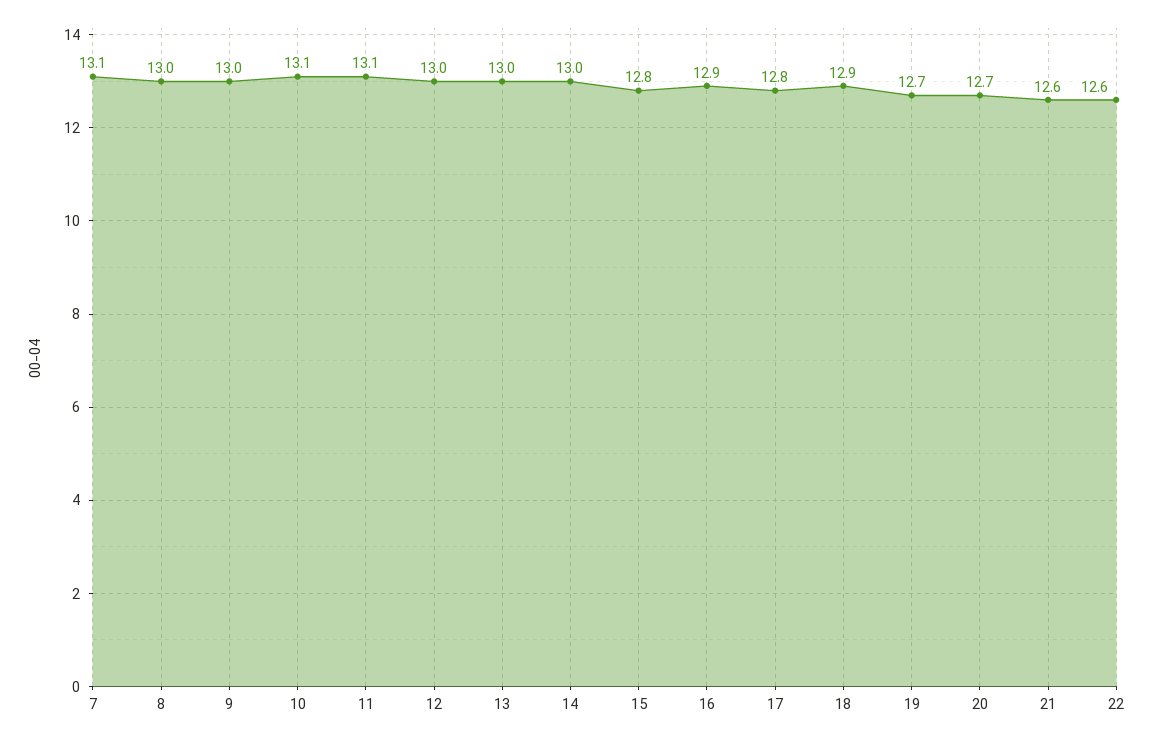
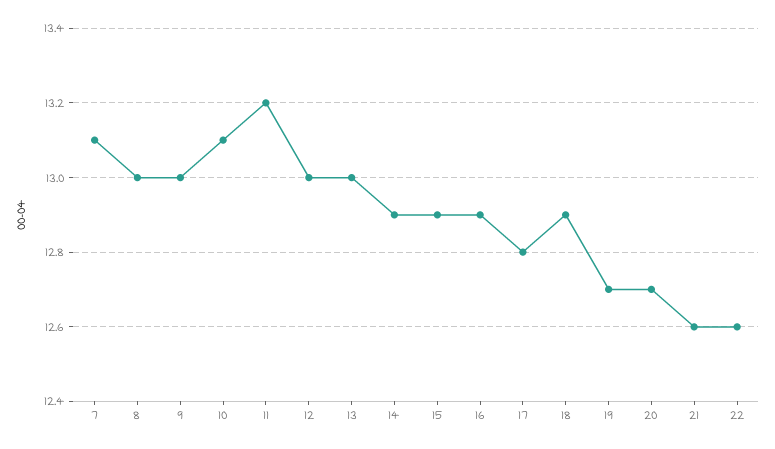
11: 13.1 -> 13.2
14: 13 -> 12.9
15: 12.8 -> 12.9

